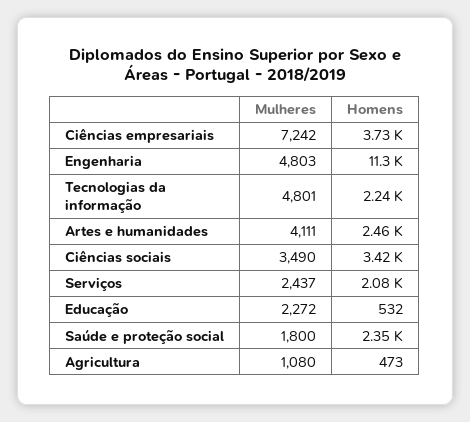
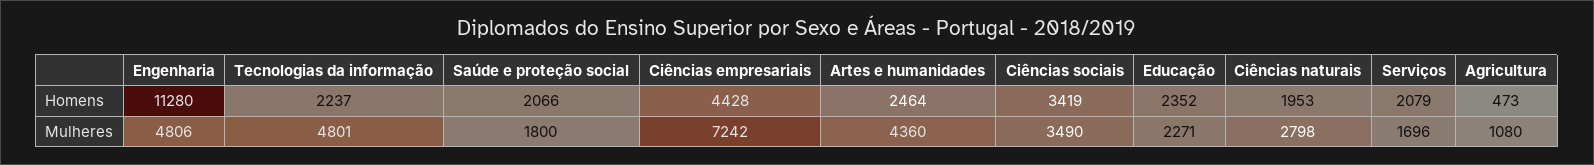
Homens, Ciências empresariais: 3730 -> 4428
Mulheres, Engenharia: 4803 -> 4806
Mulheres, Artes e humanidades: 4111 -> 4360
Mulheres, Serviços: 2437 -> 1696
Mulheres, Educação: 2272 -> 2271
Homens, Educação: 532 -> 2352
Homens, Saúde e proteção social: 2350 -> 2066
Homens, Ciências naturais: none -> 1953
Mulheres, Ciências naturais: none -> 2798

